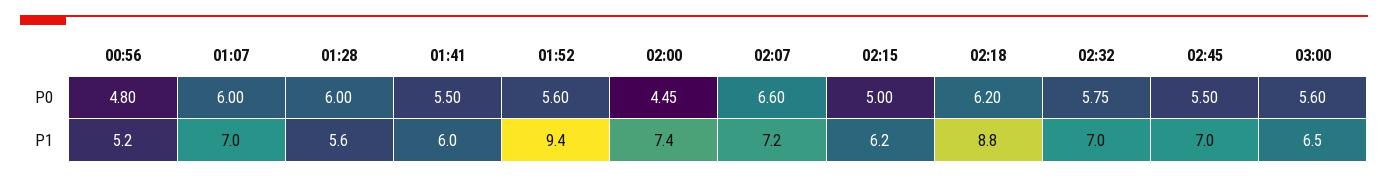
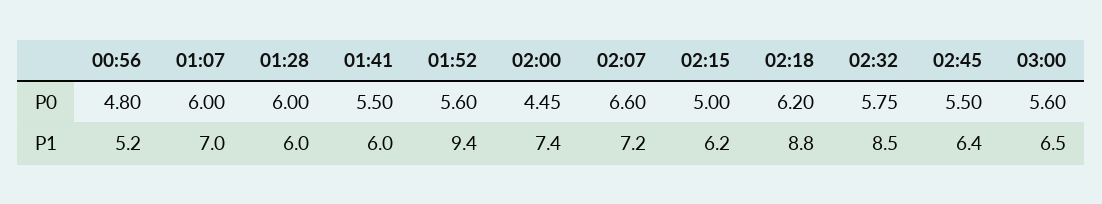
01:28, P1: 5.6 -> 6
02:32, P1: 7 -> 8.5
02:45, P1: 7 -> 6.4

